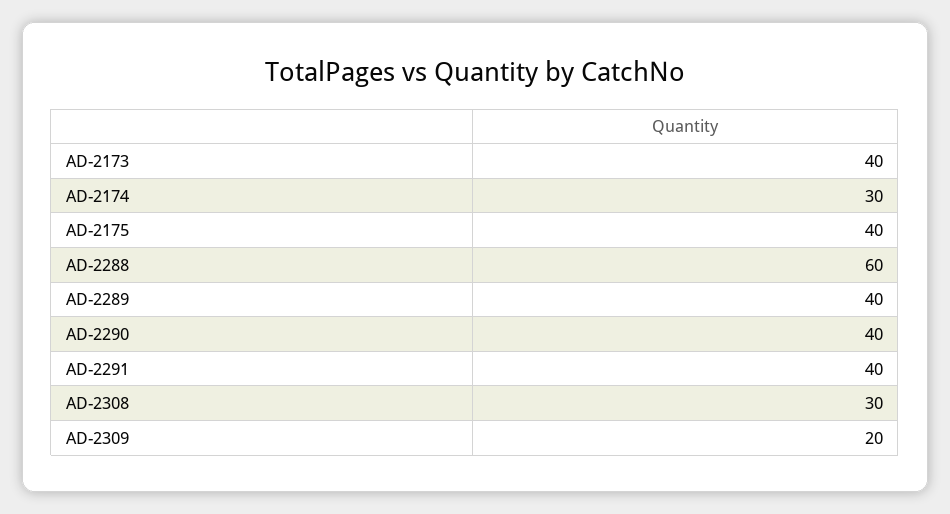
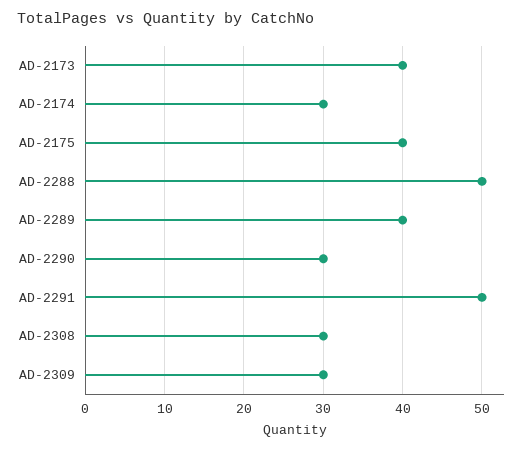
AD-2288: 60 -> 50
AD-2290: 40 -> 30
AD-2291: 40 -> 50
AD-2309: 20 -> 30

